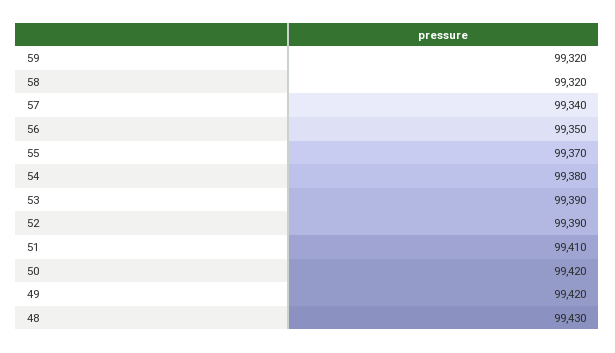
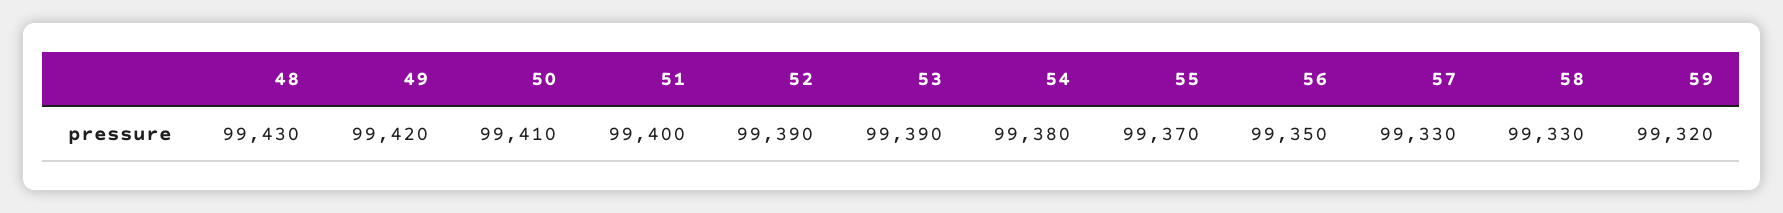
58: 99320 -> 99330
57: 99340 -> 99330
51: 99410 -> 99400
50: 99420 -> 99410

